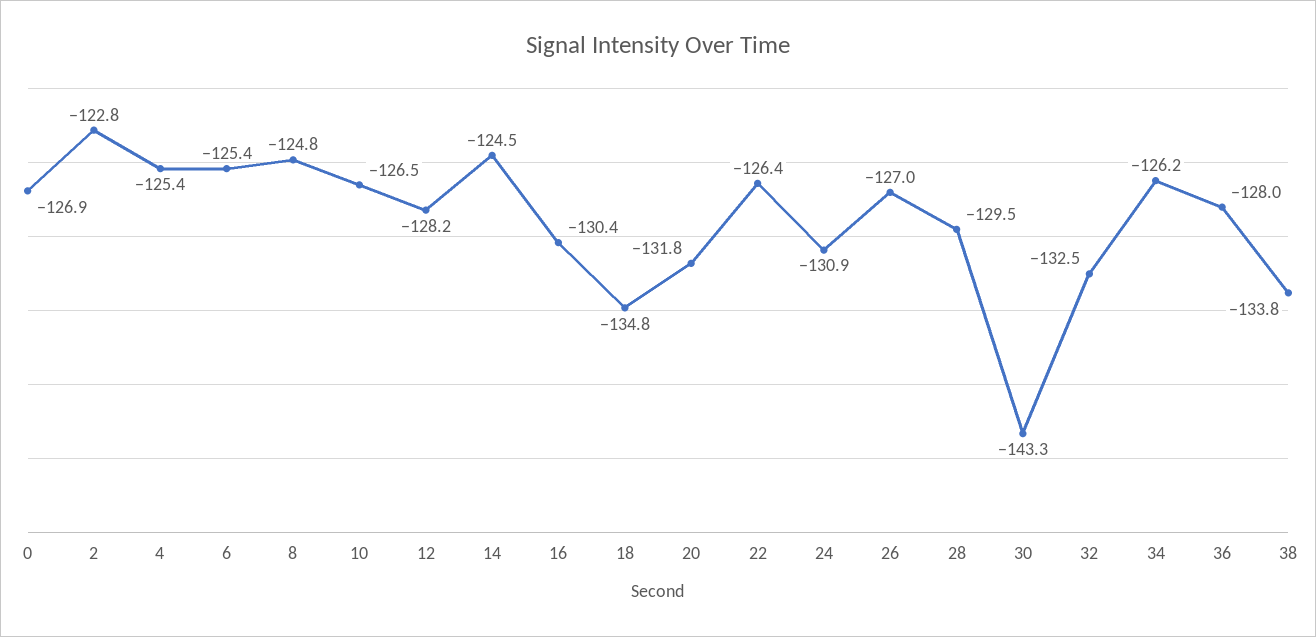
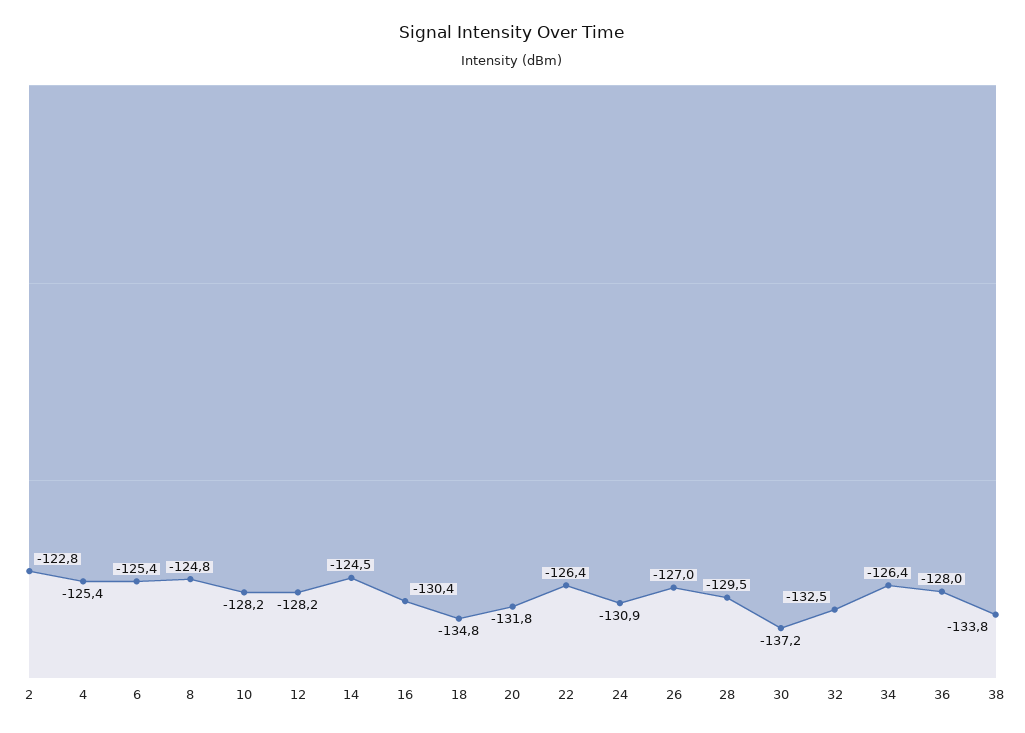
0: -126.9 -> none
10: -126.5 -> -128.2
30: -143.3 -> -137.2
34: -126.2 -> -126.4

